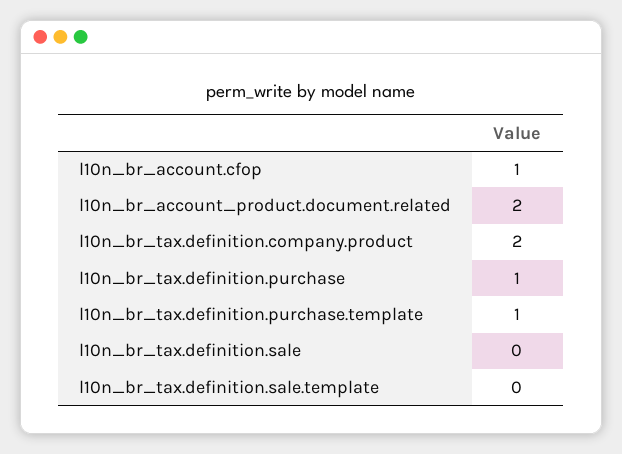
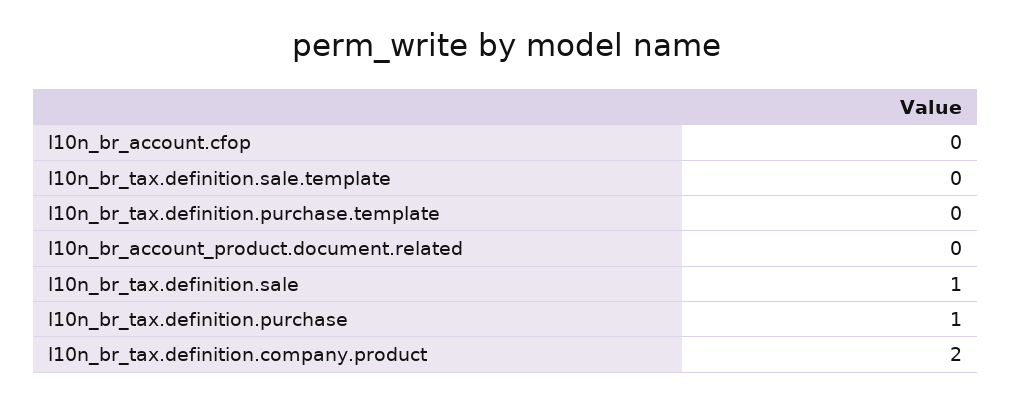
l10n_br_account.cfop: 1 -> 0
l10n_br_account_product.document.related: 2 -> 0
l10n_br_tax.definition.purchase.template: 1 -> 0
l10n_br_tax.definition.sale: 0 -> 1

